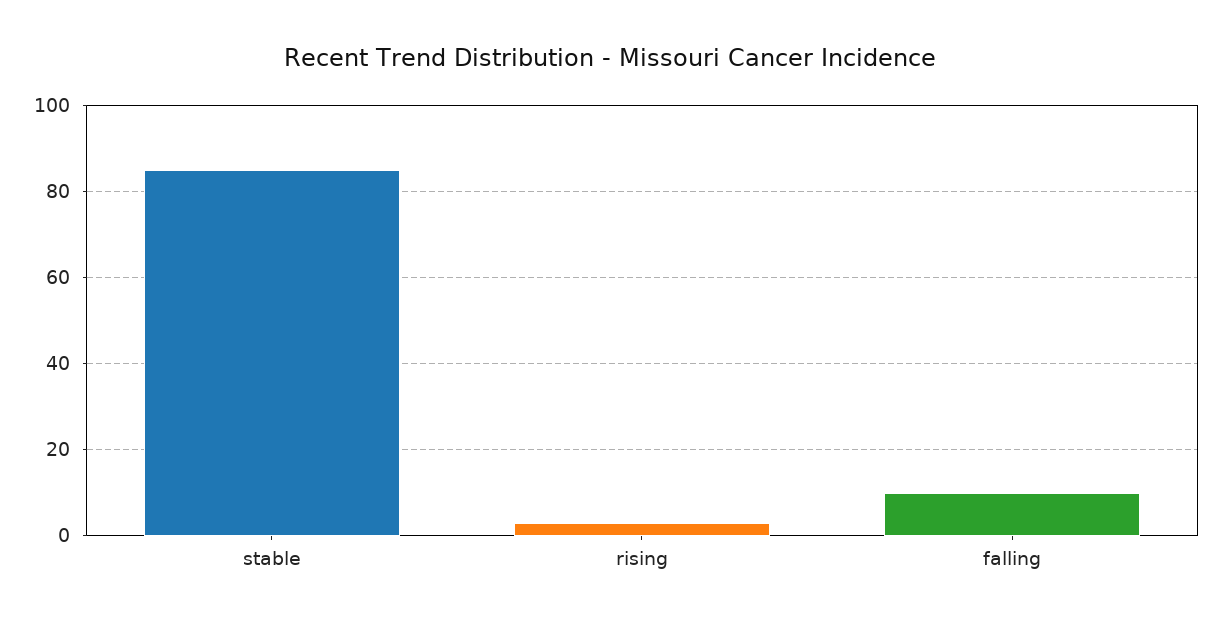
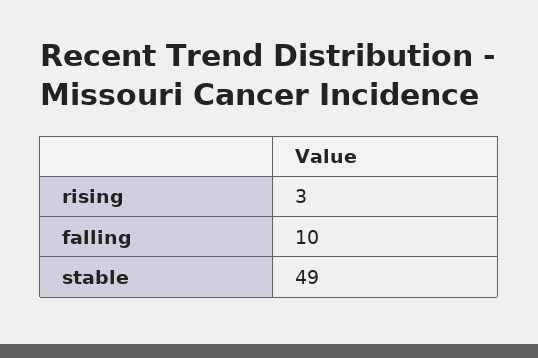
stable: 85 -> 49

